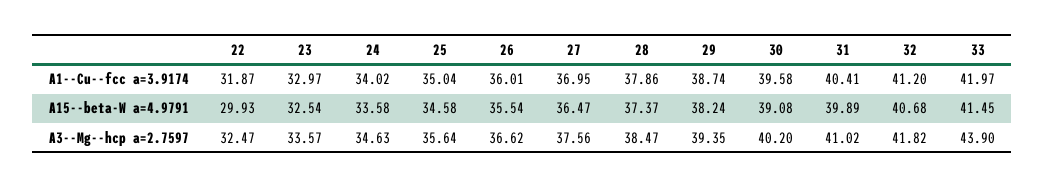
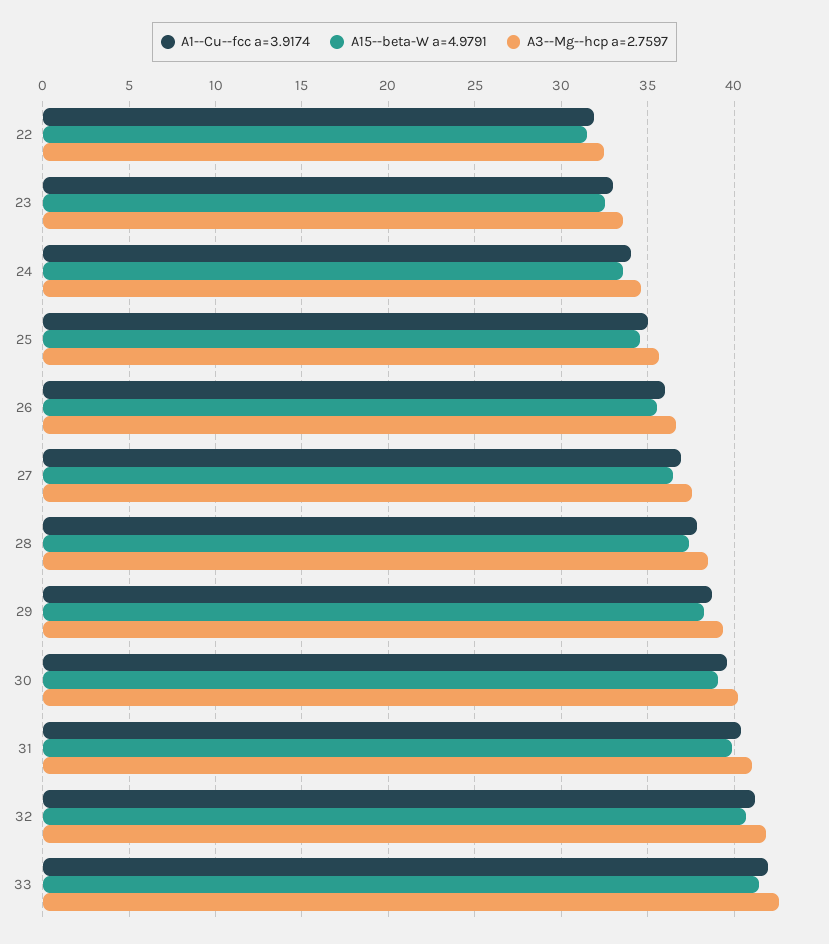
A15--beta-W a=4.9791, 22: 29.93 -> 31.5
A3--Mg--hcp a=2.7597, 33: 43.9 -> 42.5

